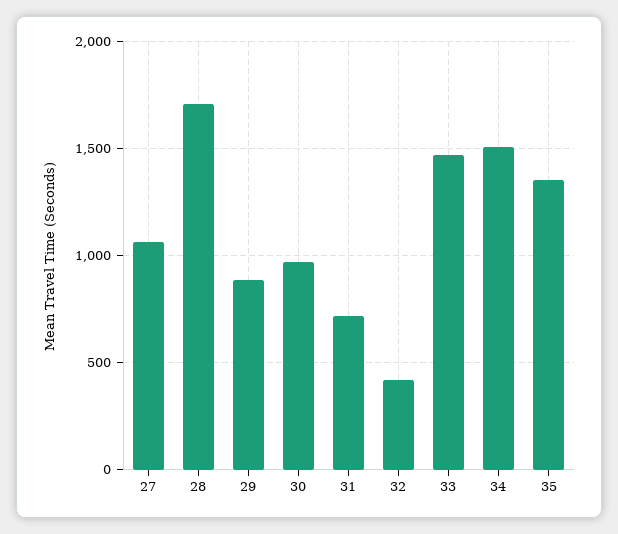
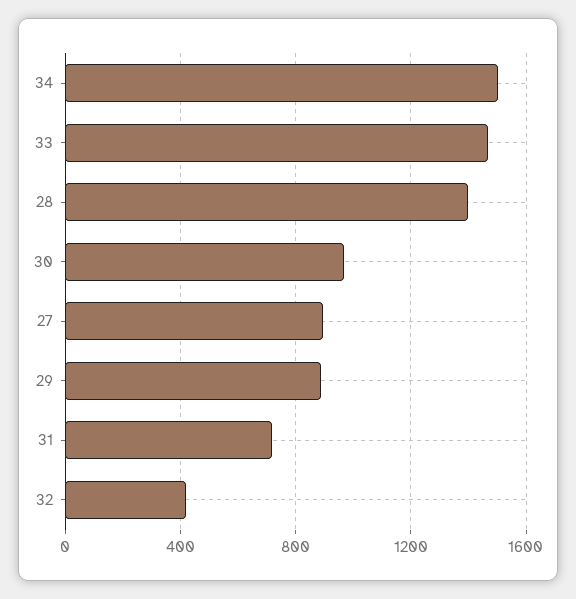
27: 1050 -> 900
28: 1700 -> 1400
35: 1350 -> none

